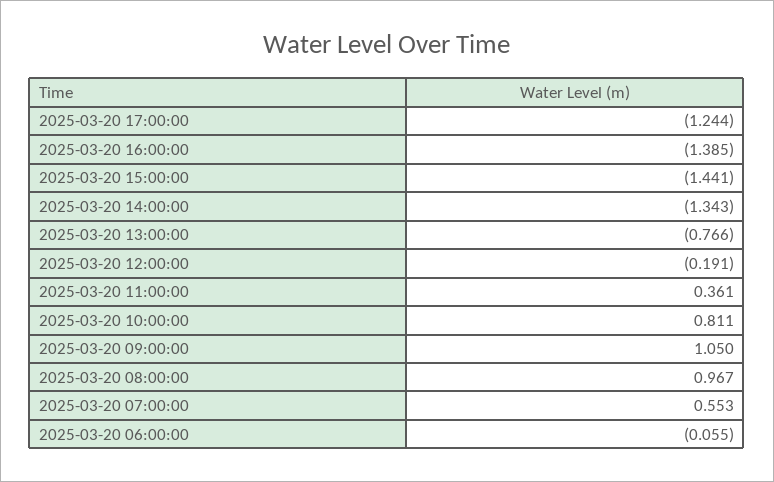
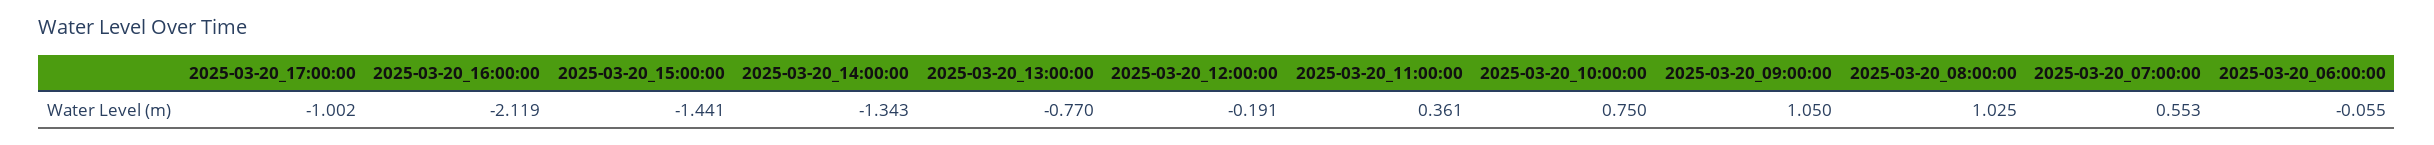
2025-03-20 17:00:00: -1.244 -> -1.002
2025-03-20 16:00:00: -1.385 -> -2.119
2025-03-20 13:00:00: -0.766 -> -0.77
2025-03-20 10:00:00: 0.811 -> 0.75
2025-03-20 08:00:00: 0.967 -> 1.025

